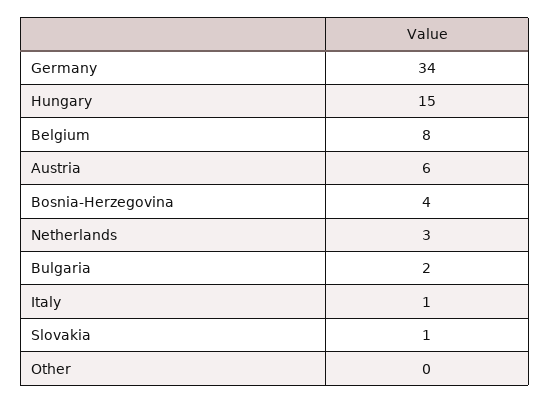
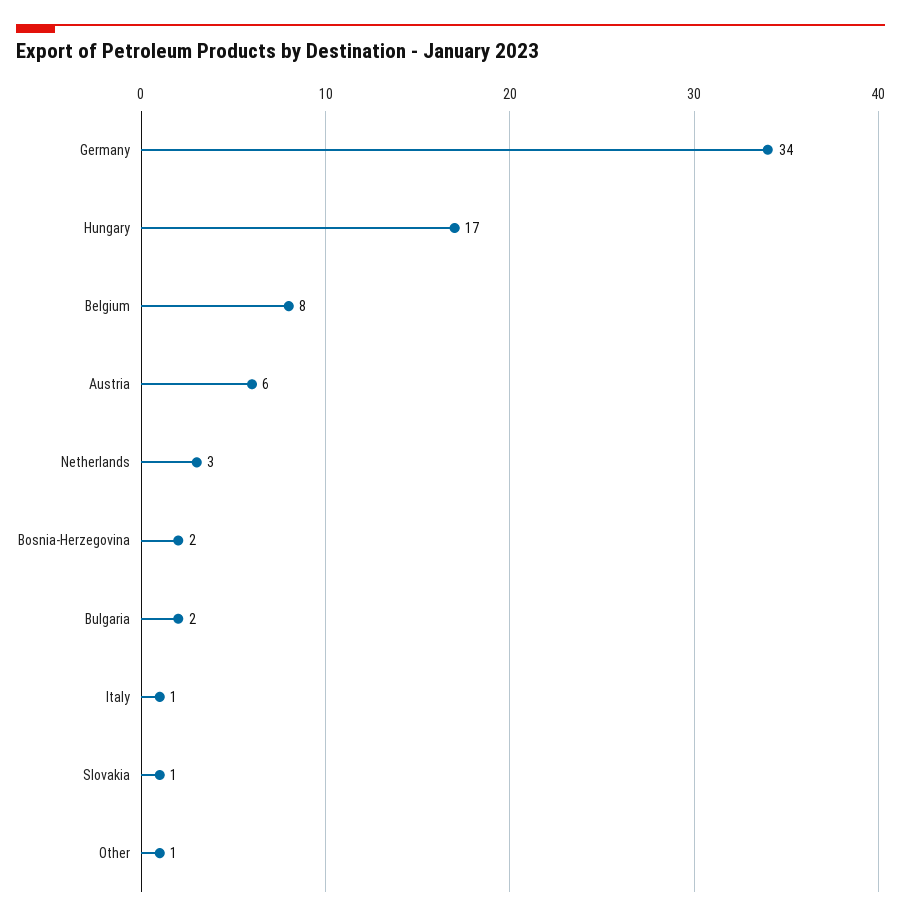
Hungary: 15 -> 17
Bosnia-Herzegovina: 4 -> 2
Other: 0 -> 1

